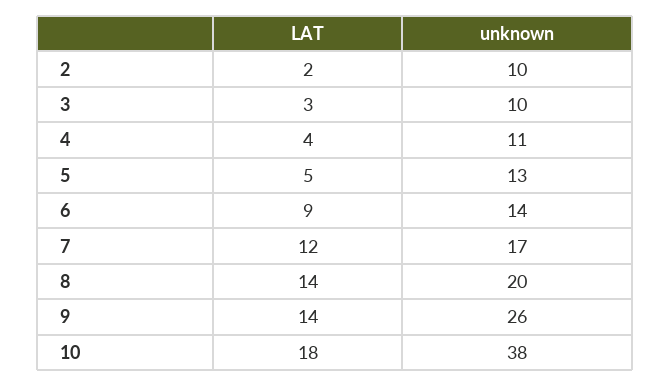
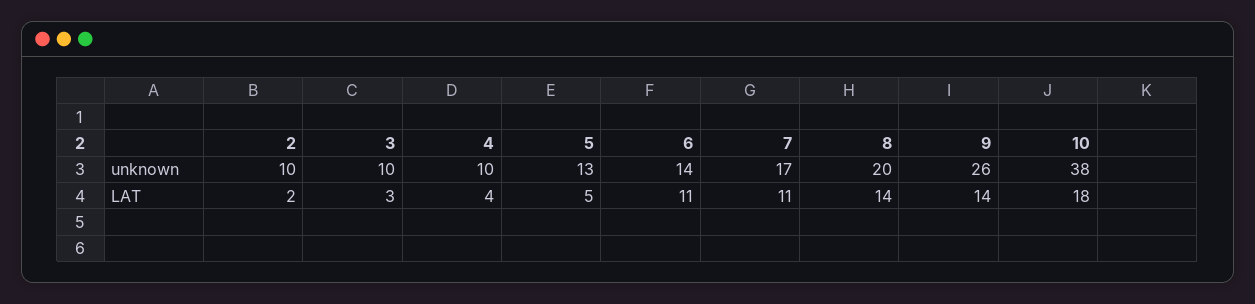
unknown, 4: 11 -> 10
LAT, 6: 9 -> 11
LAT, 7: 12 -> 11

